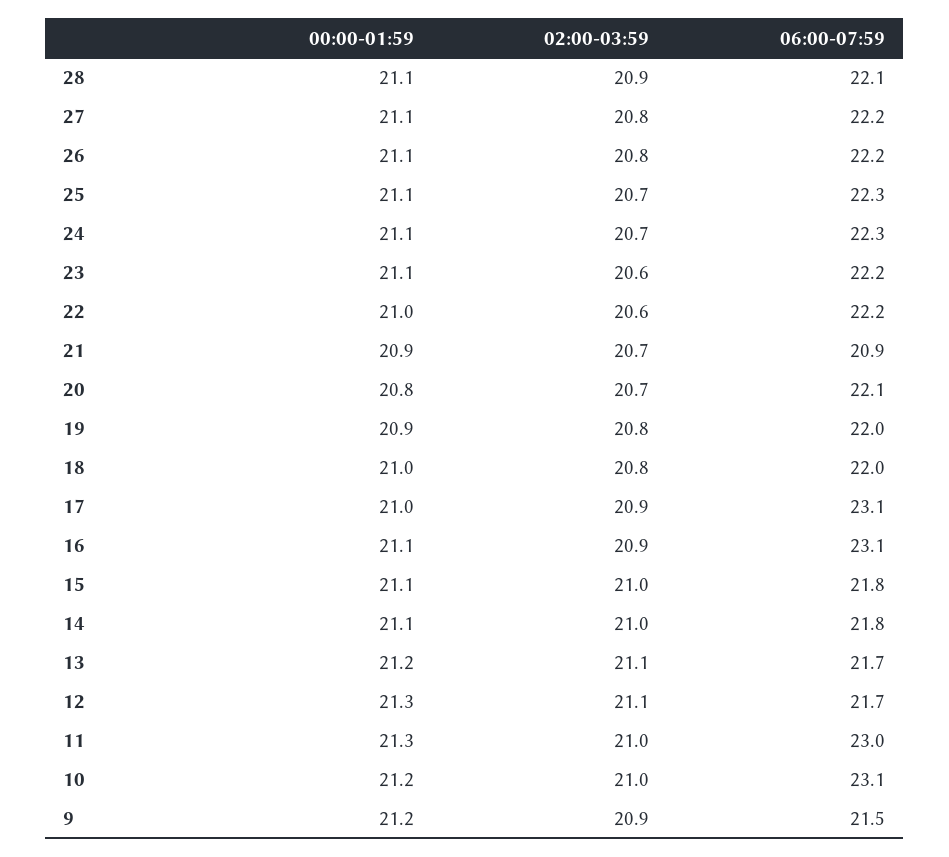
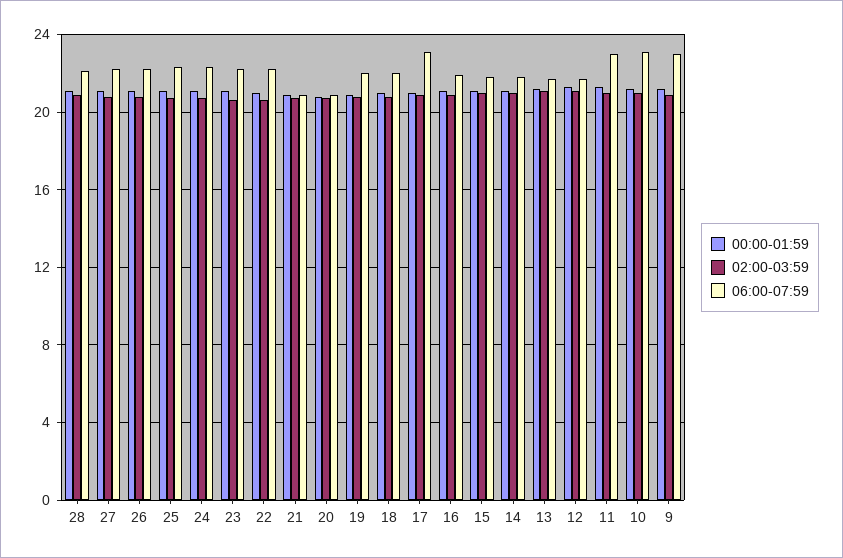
06:00-07:59, 20: 22.1 -> 21
06:00-07:59, 16: 23.1 -> 22
06:00-07:59, 9: 21.5 -> 23

